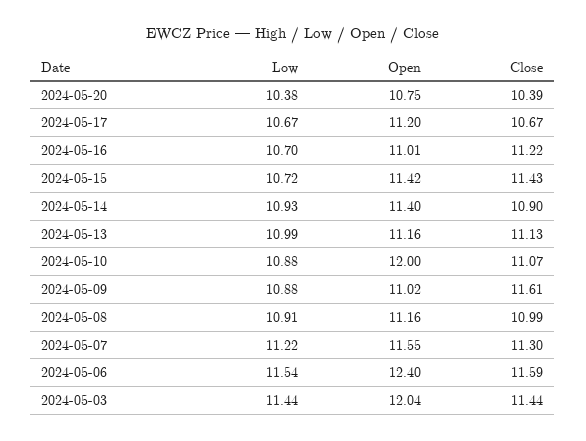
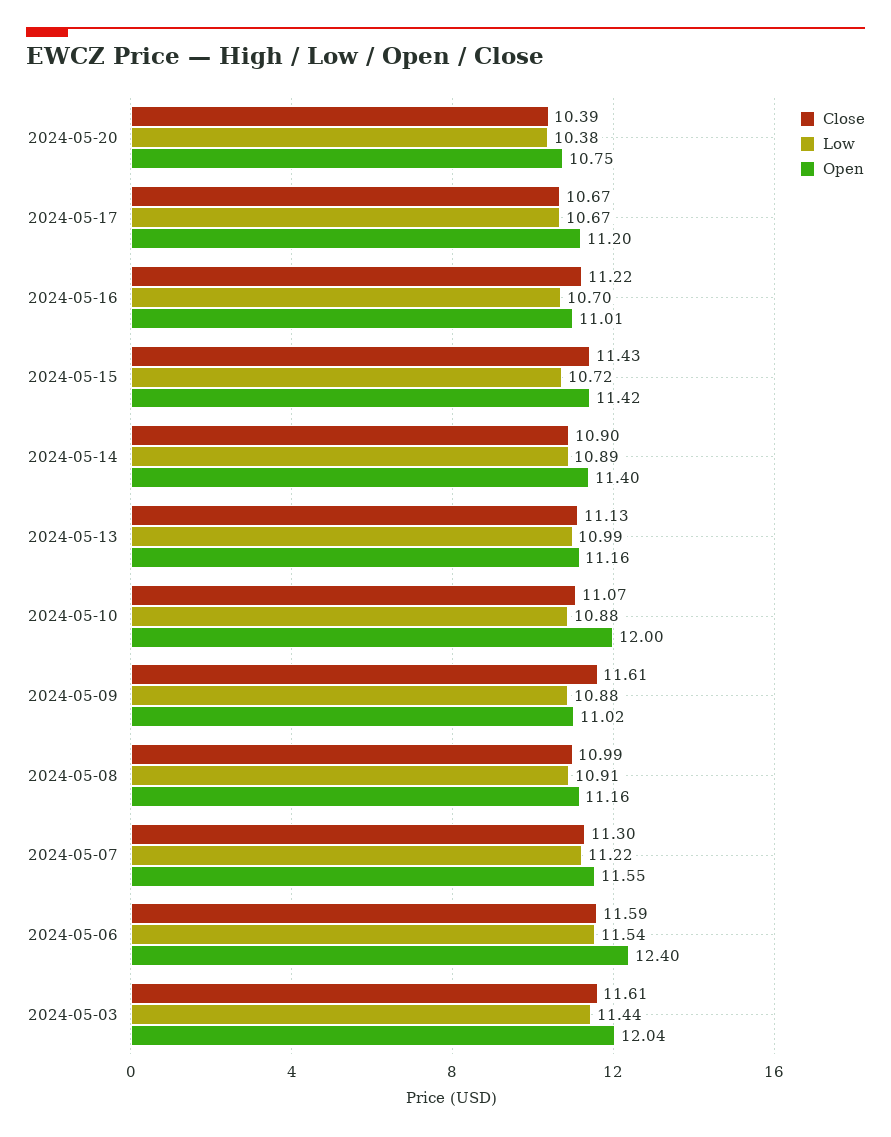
Low, 2024-05-14: 10.93 -> 10.89
Close, 2024-05-03: 11.44 -> 11.61

